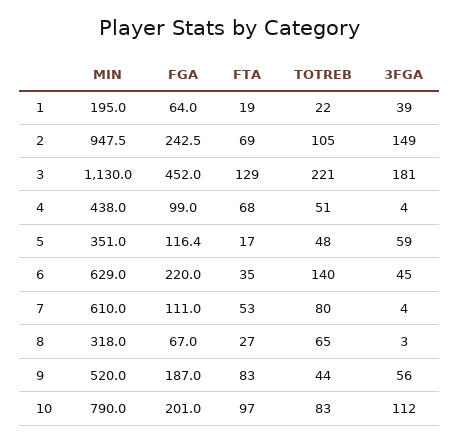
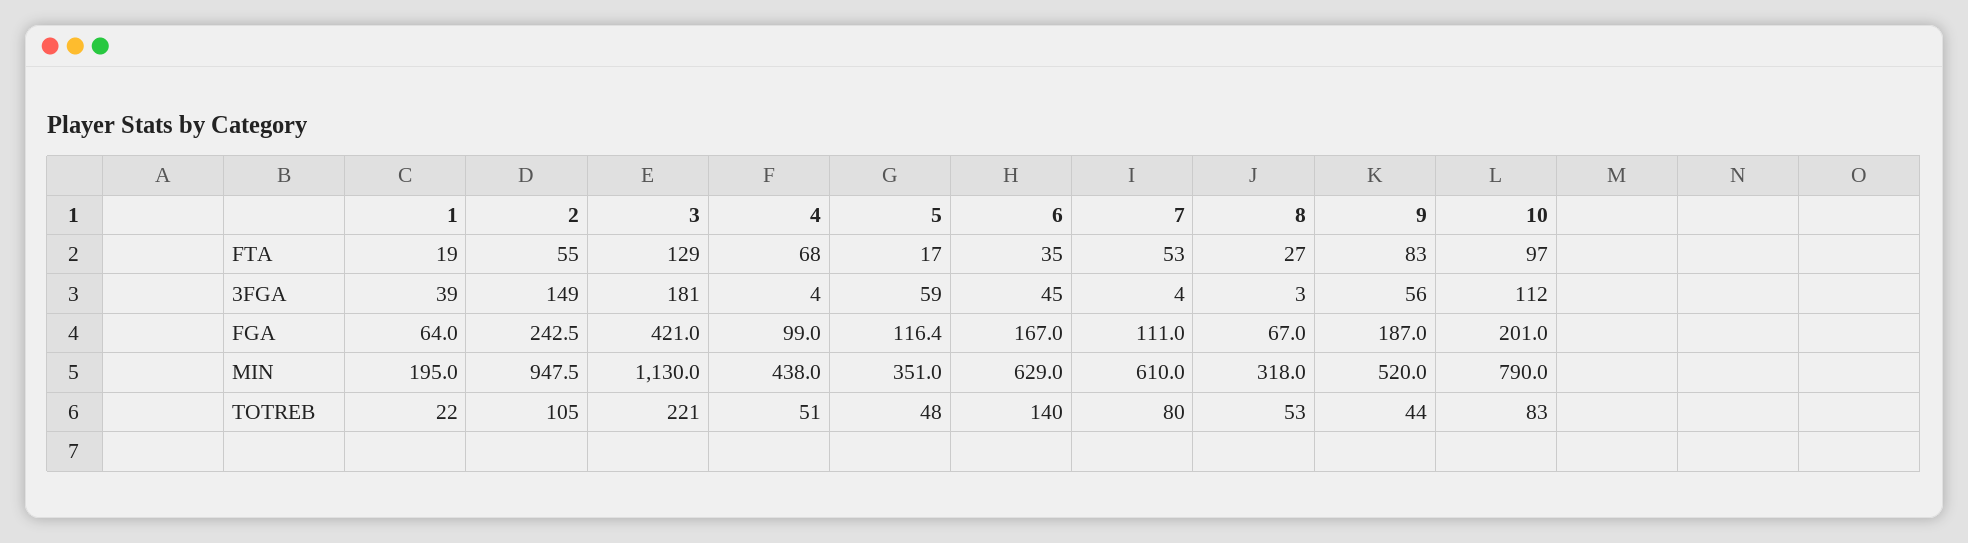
FTA, 2: 69 -> 55
FGA, 3: 452 -> 421
FGA, 6: 220 -> 167
TOTREB, 8: 65 -> 53

